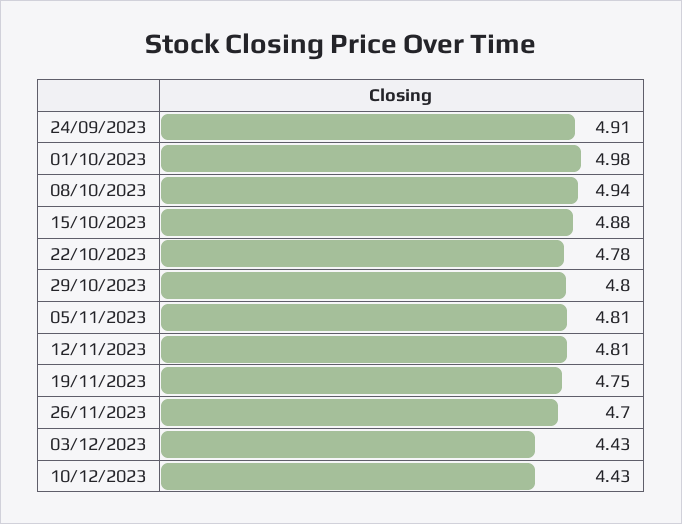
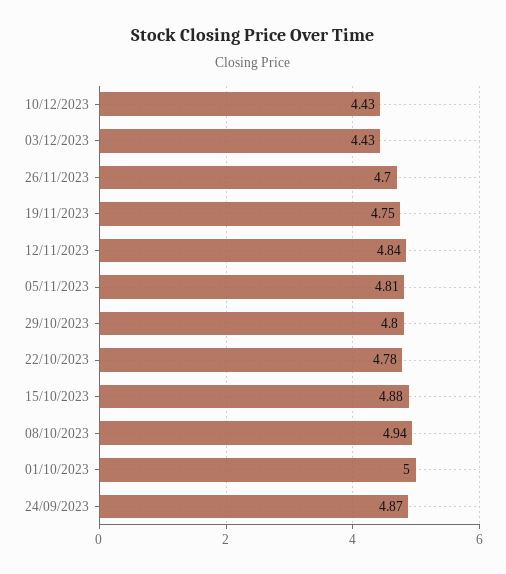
24/09/2023: 4.91 -> 4.87
01/10/2023: 4.98 -> 5
12/11/2023: 4.81 -> 4.84

